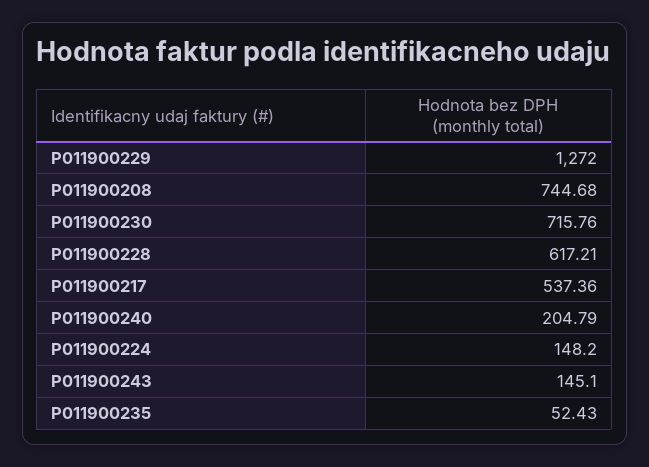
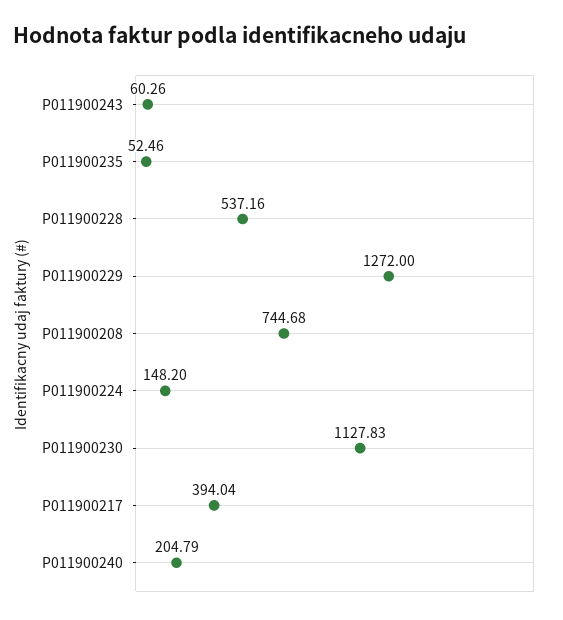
P011900230: 715.76 -> 1127.83
P011900228: 617.21 -> 537.16
P011900217: 537.36 -> 394.04
P011900243: 145.1 -> 60.26
P011900235: 52.43 -> 52.46

